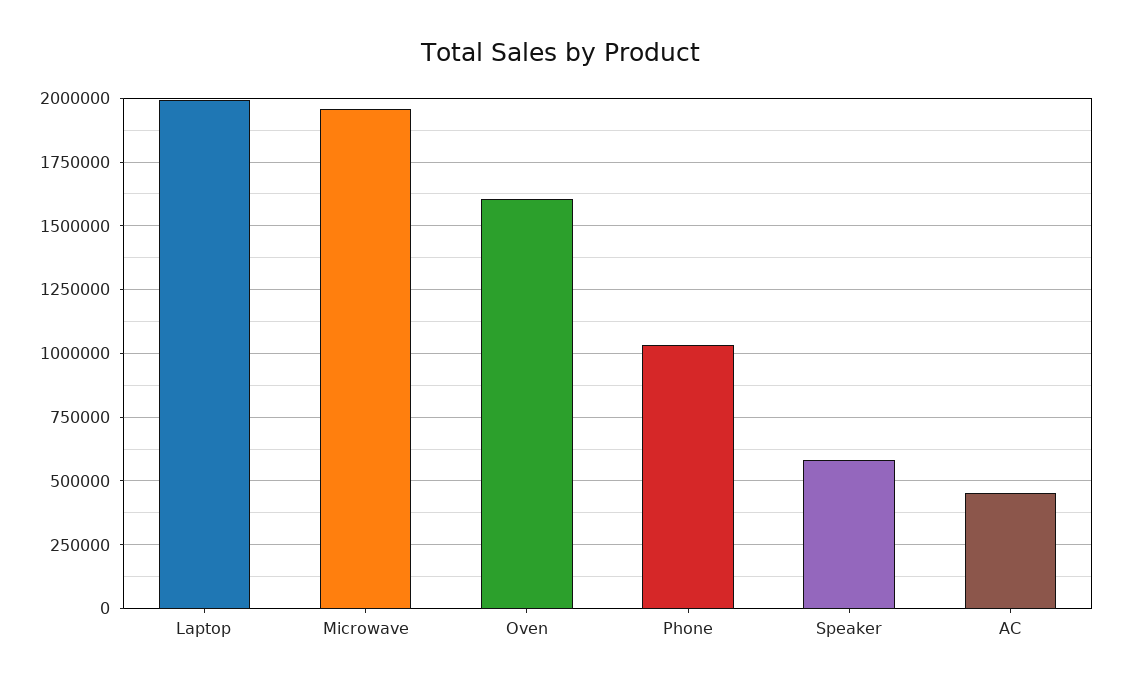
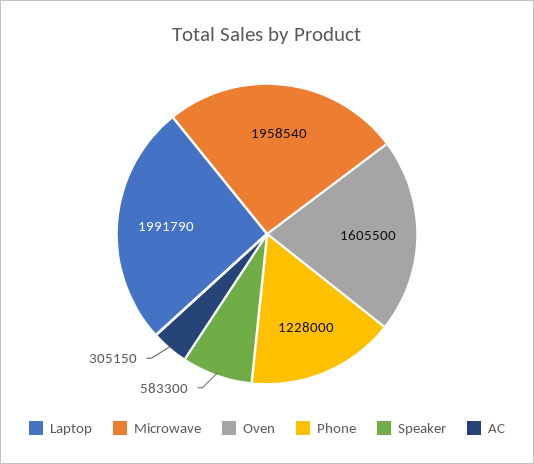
Phone: 1025000 -> 1228000
AC: 450000 -> 305150

